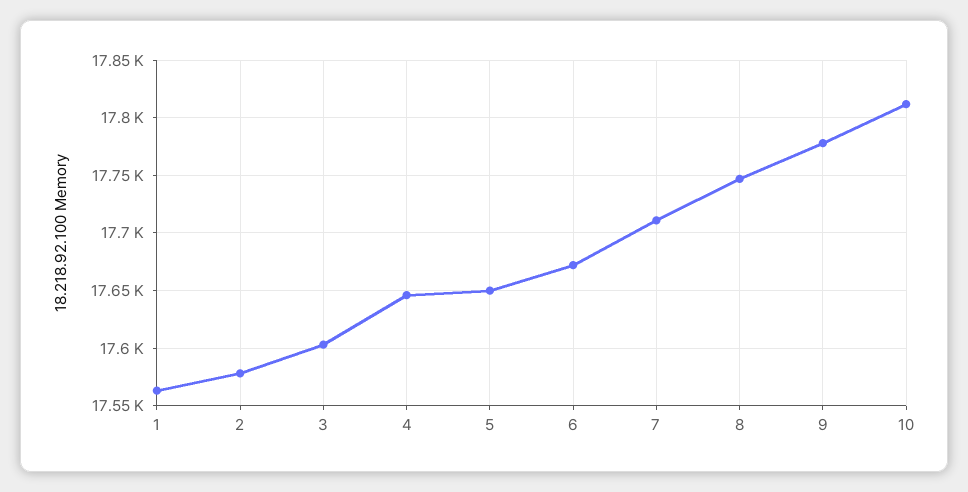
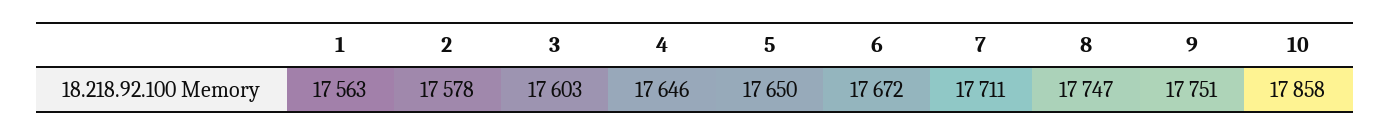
9: 17780 -> 17751
10: 17810 -> 17858

